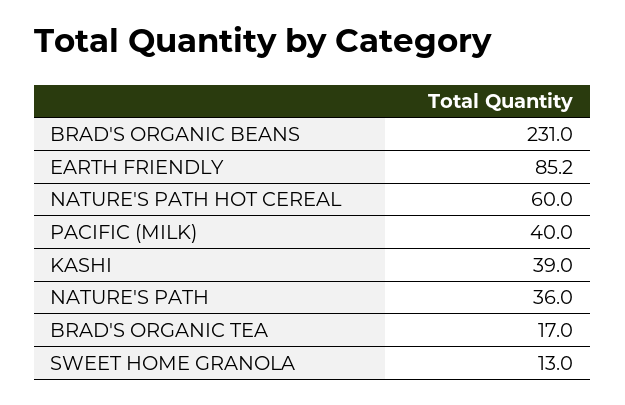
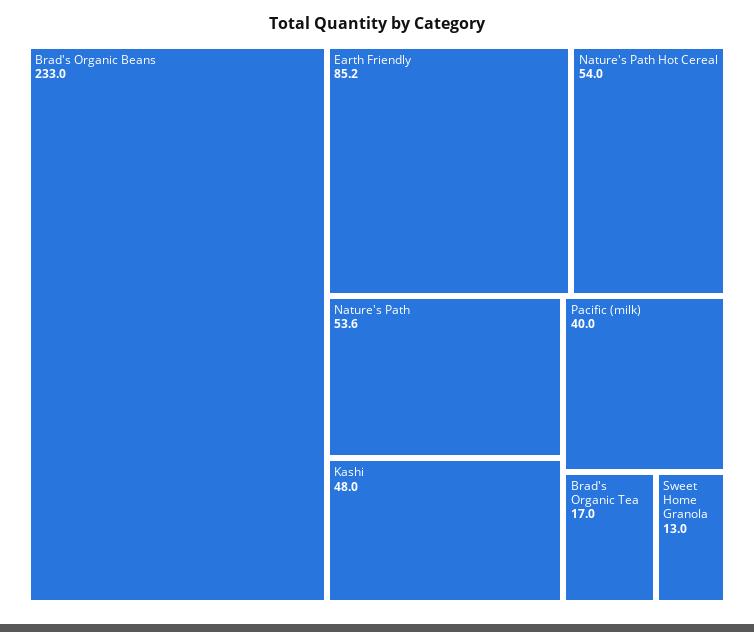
BRAD'S ORGANIC BEANS: 231 -> 233
NATURE'S PATH HOT CEREAL: 60 -> 54
KASHI: 39 -> 48
NATURE'S PATH: 36 -> 53.6

